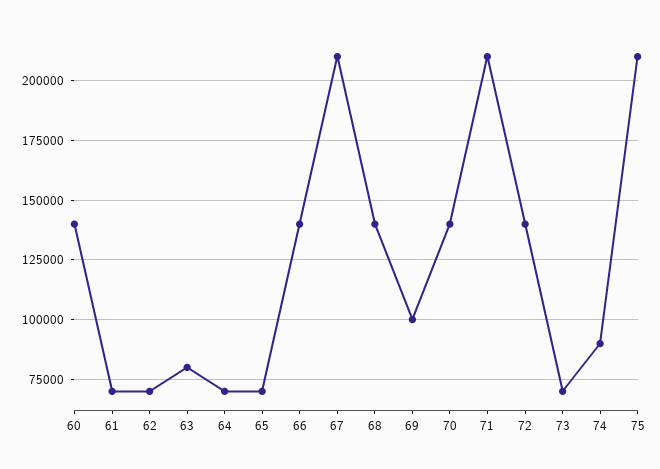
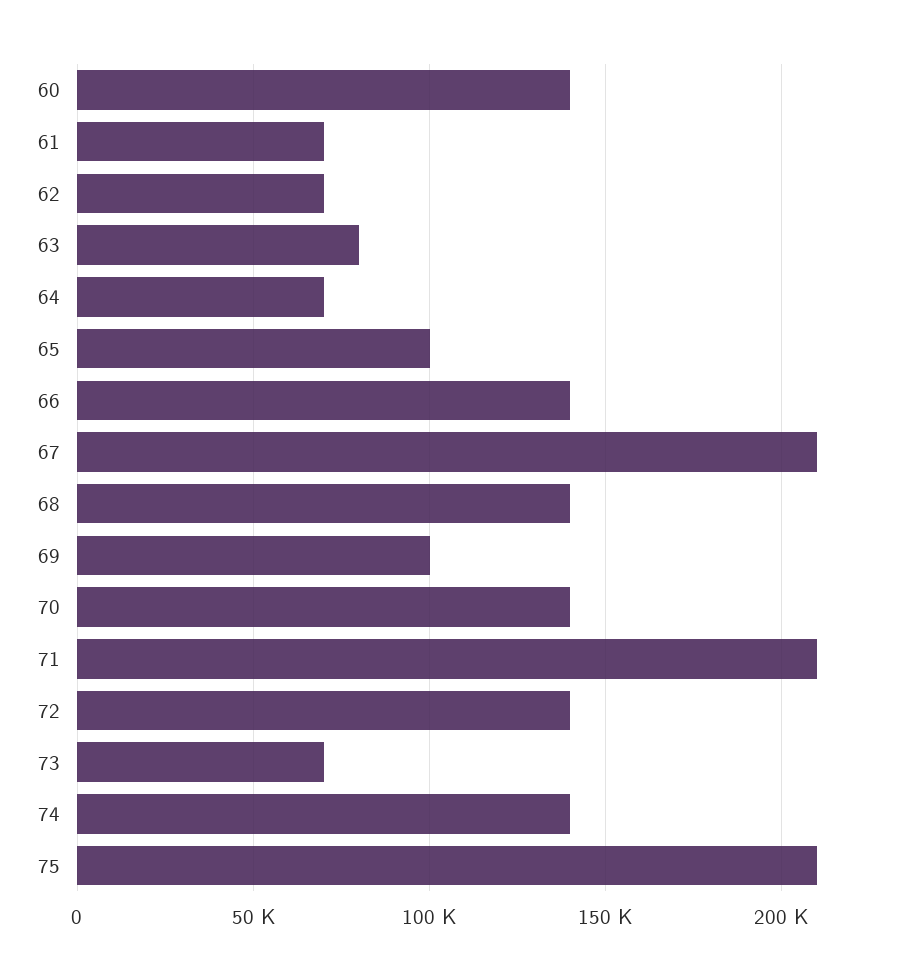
65: 70000 -> 100000
74: 90000 -> 140000

